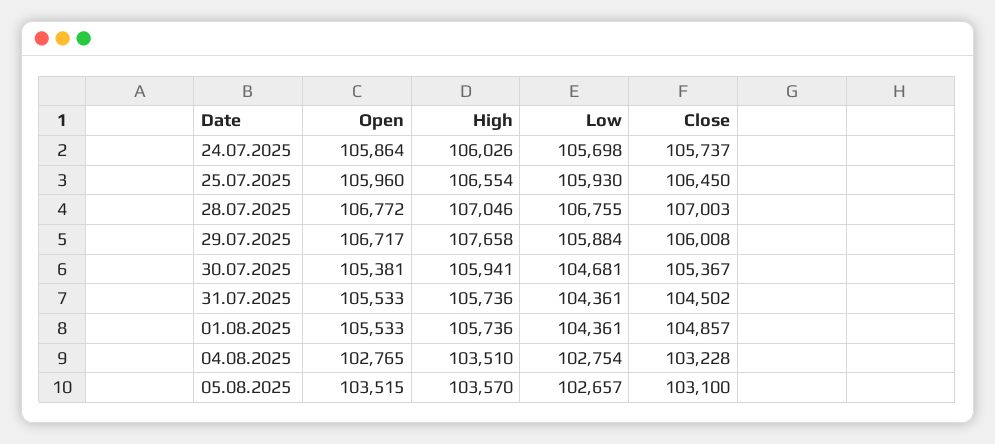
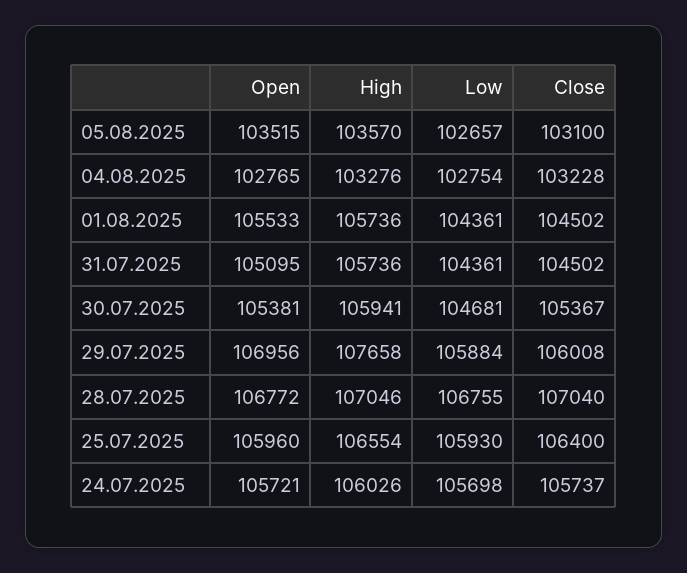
Open, 24.07.2025: 105864 -> 105721
Close, 25.07.2025: 106450 -> 106400
Close, 28.07.2025: 107003 -> 107040
Open, 29.07.2025: 106717 -> 106956
Open, 31.07.2025: 105533 -> 105095
Close, 01.08.2025: 104857 -> 104502
High, 04.08.2025: 103510 -> 103276

